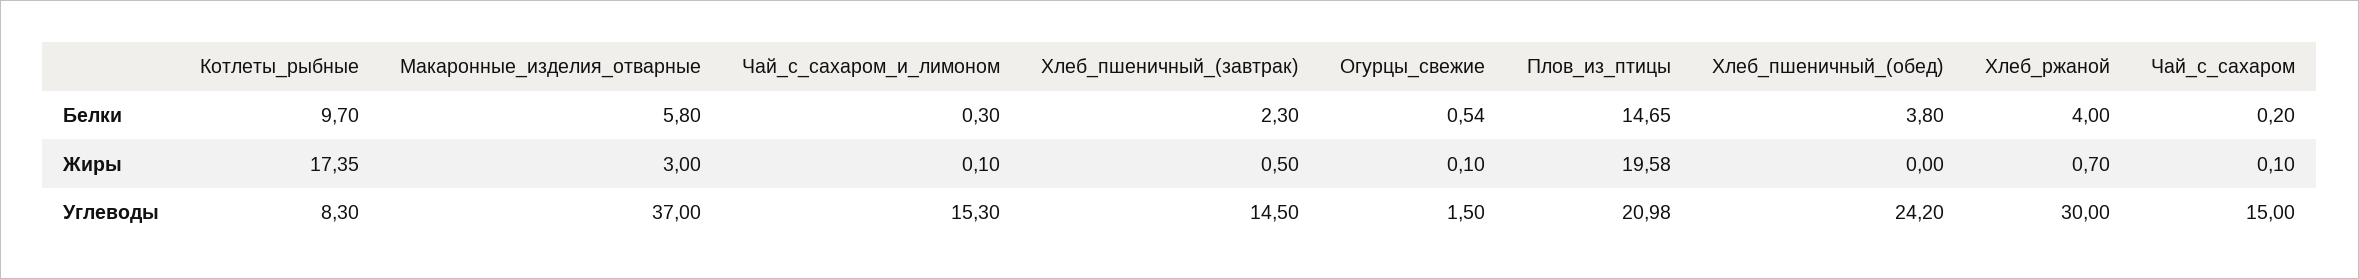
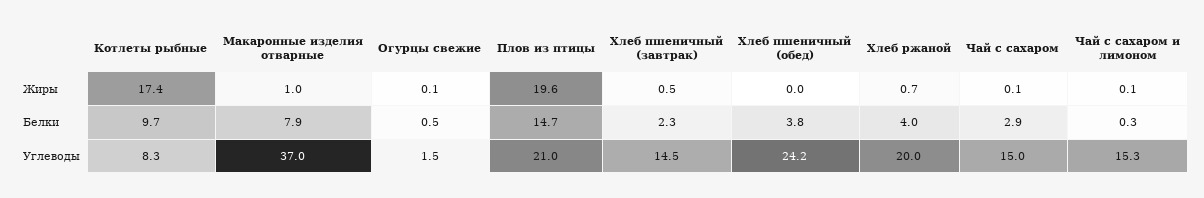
Макаронные_изделия_отварные, Белки: 5.8 -> 7.9
Чай_с_сахаром, Белки: 0.2 -> 2.9
Макаронные_изделия_отварные, Жиры: 3 -> 1
Хлеб_ржаной, Углеводы: 30 -> 20

